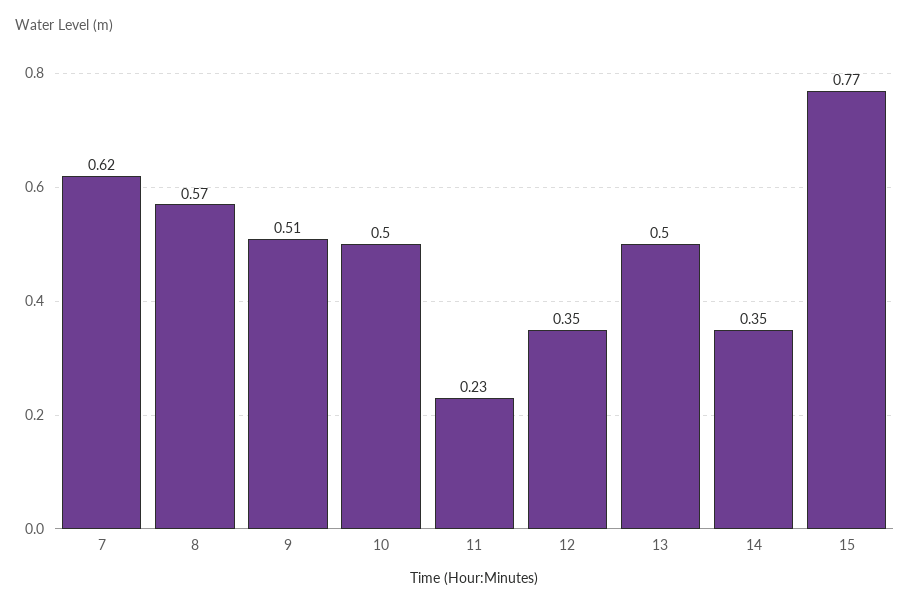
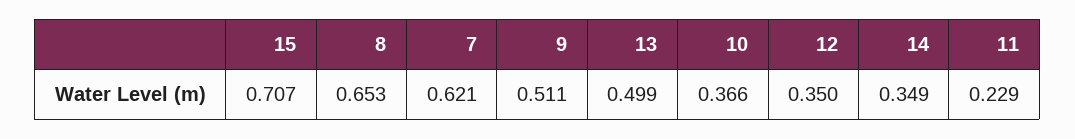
8: 0.57 -> 0.653
10: 0.5 -> 0.366
15: 0.77 -> 0.707

